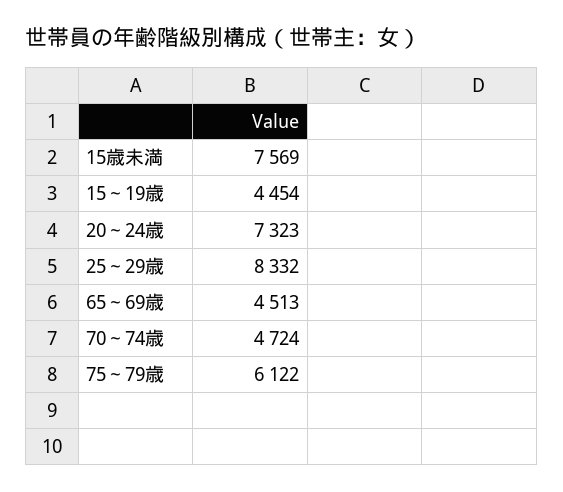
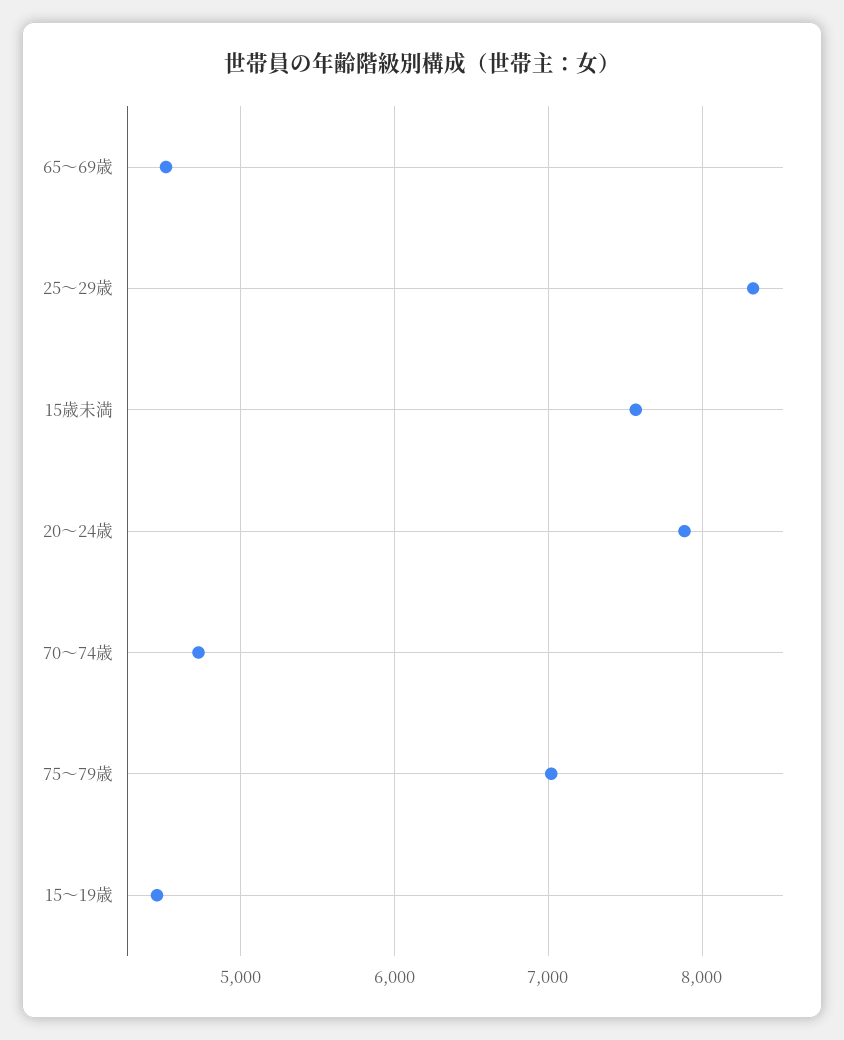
20～24歳: 7323 -> 7900
75～79歳: 6122 -> 7000

